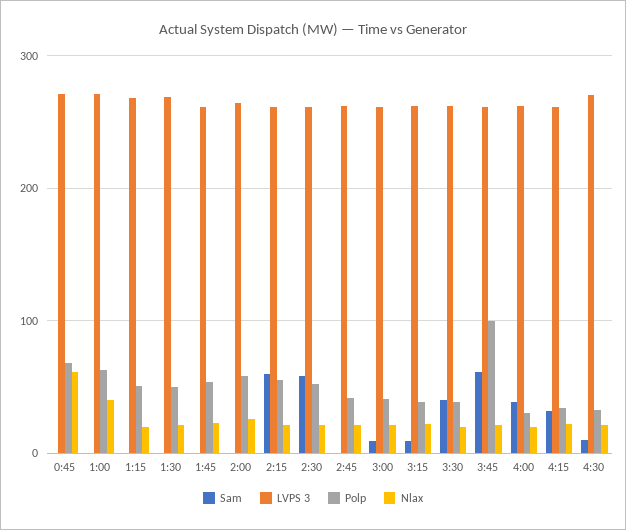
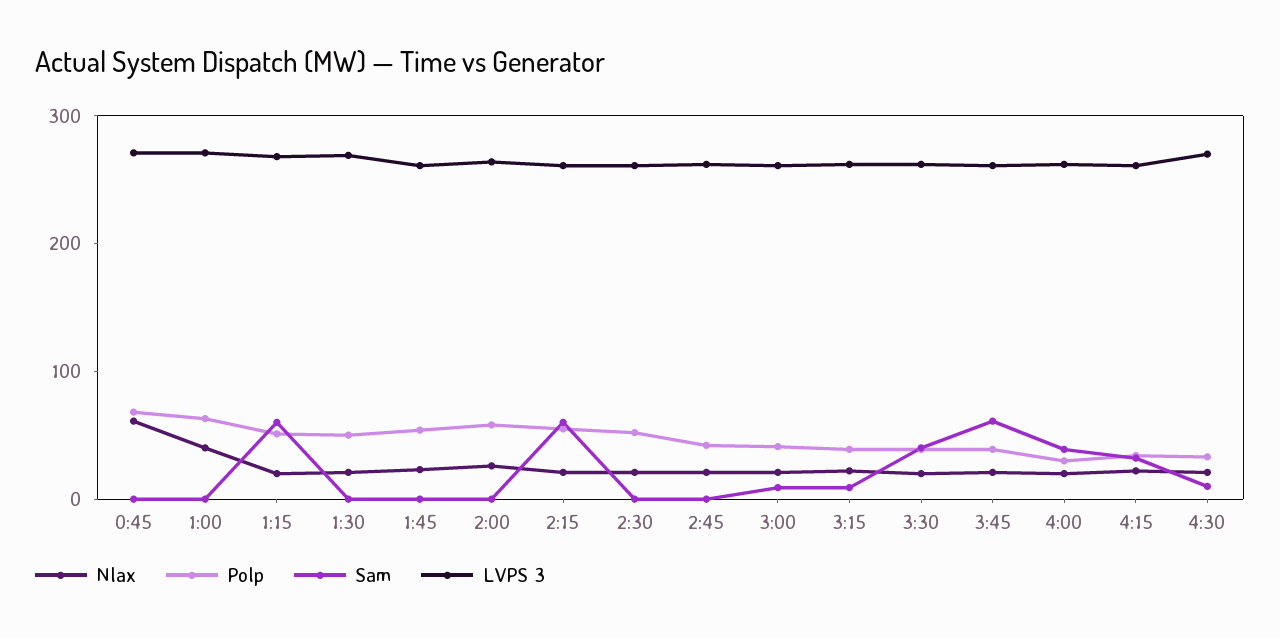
Sam, 1:15: 0 -> 60
Sam, 2:30: 60 -> 0
Polp, 3:45: 100 -> 40

